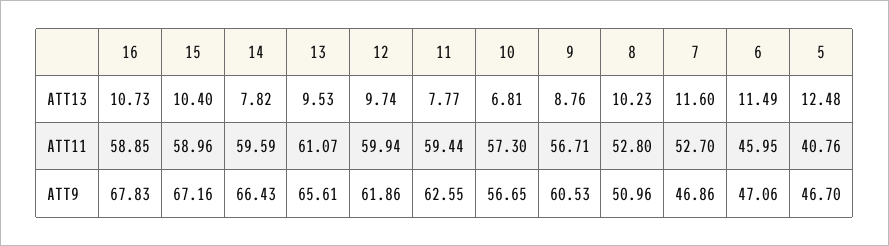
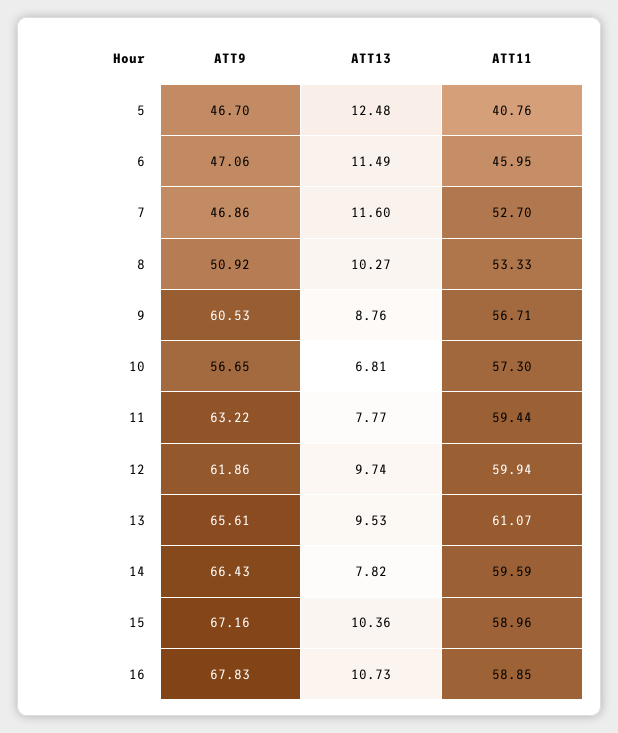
15, ATT13: 10.4 -> 10.36
8, ATT13: 10.23 -> 10.27
8, ATT11: 52.8 -> 53.33
11, ATT9: 62.55 -> 63.22
8, ATT9: 50.96 -> 50.92

